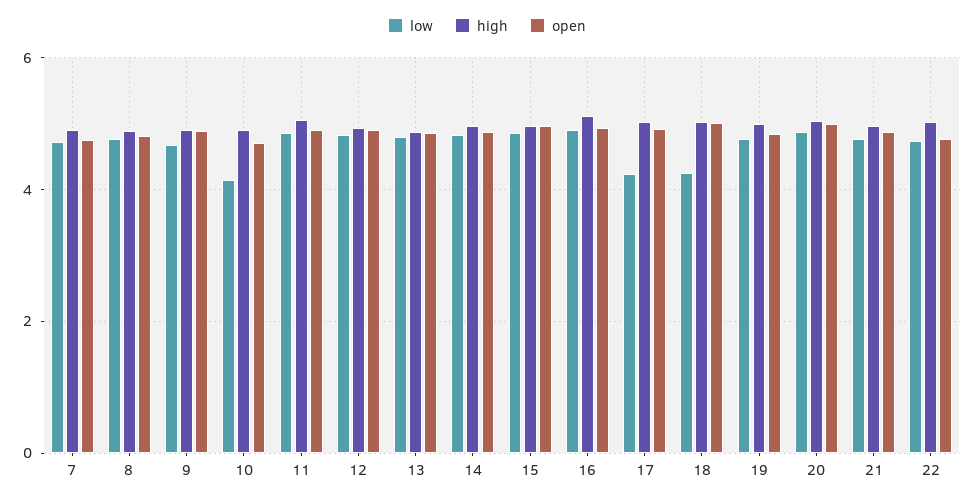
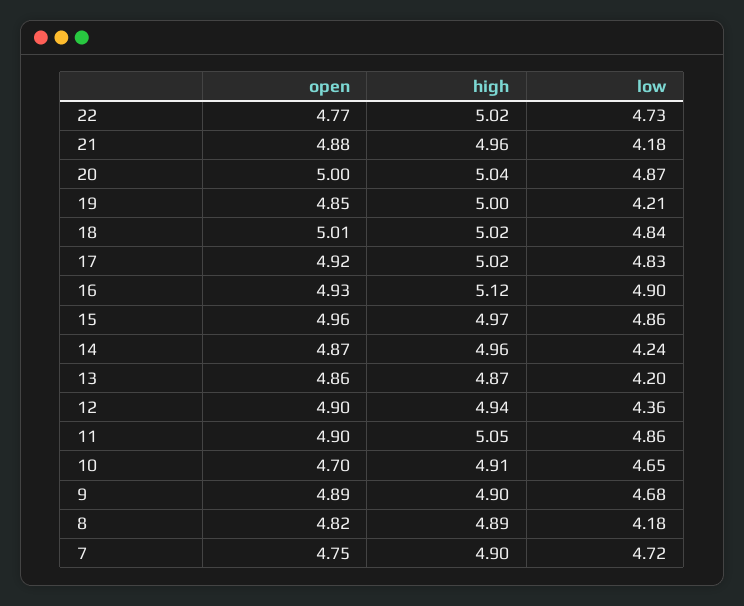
low, 8: 4.8 -> 4.18
low, 10: 4.2 -> 4.65
low, 12: 4.8 -> 4.36
low, 13: 4.8 -> 4.2
low, 14: 4.8 -> 4.24
low, 17: 4.2 -> 4.83
low, 18: 4.2 -> 4.84
low, 19: 4.8 -> 4.21
low, 21: 4.8 -> 4.18

